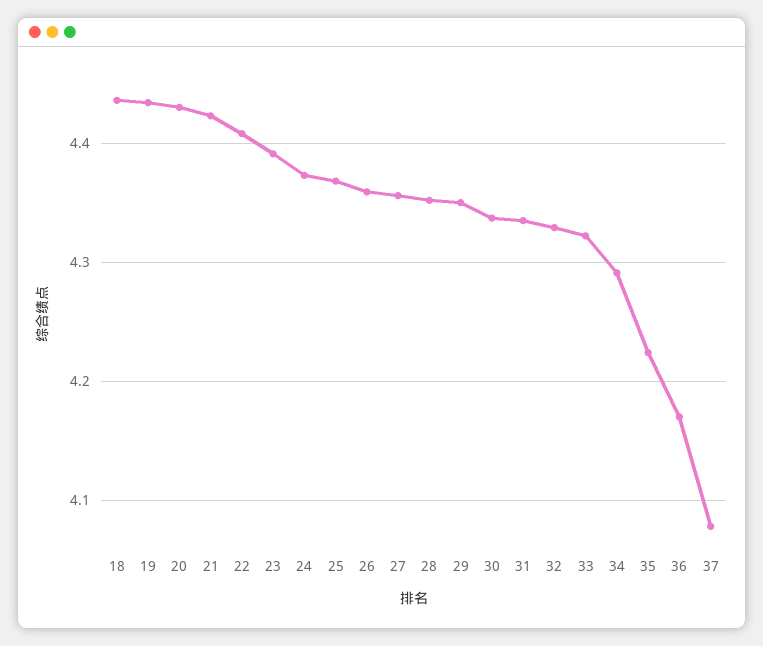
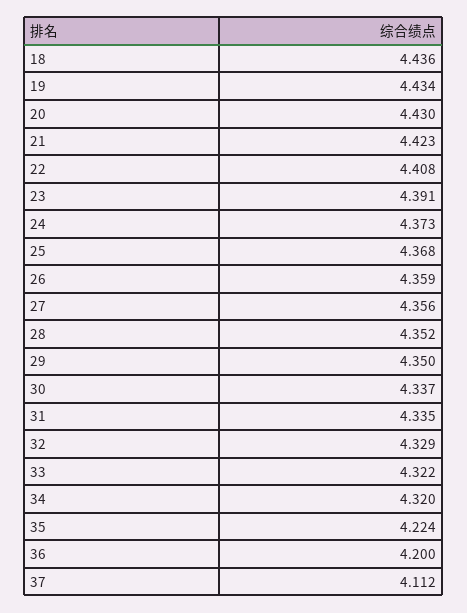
34: 4.29 -> 4.32
36: 4.17 -> 4.2
37: 4.08 -> 4.112

